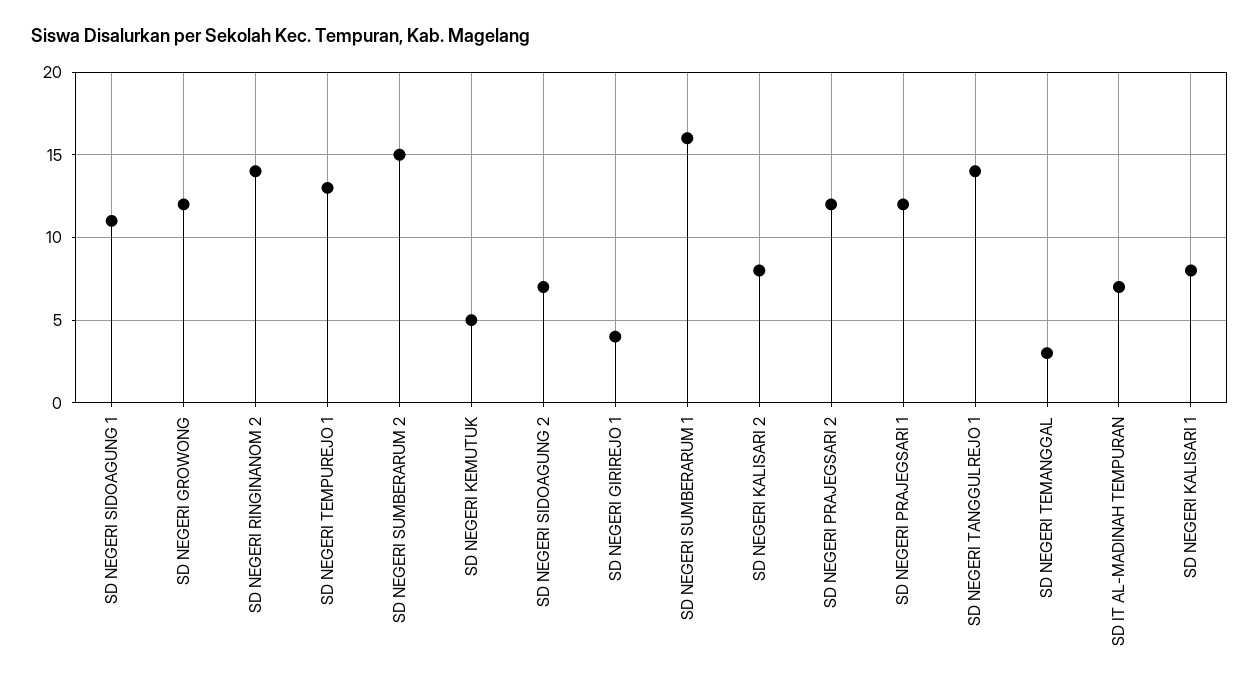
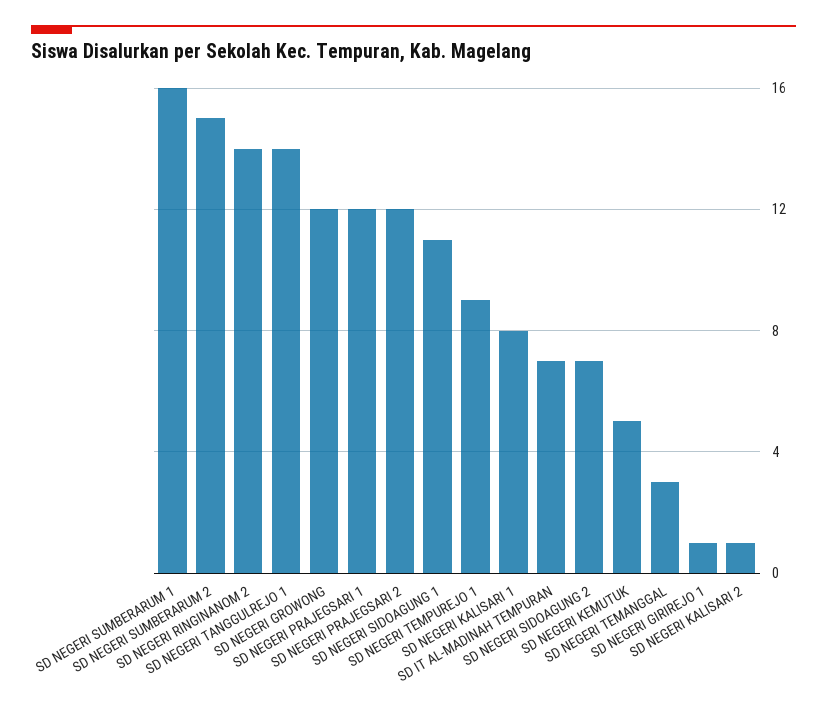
SD NEGERI TEMPUREJO 1: 13 -> 9
SD NEGERI GIRIREJO 1: 4 -> 1
SD NEGERI KALISARI 2: 8 -> 1

